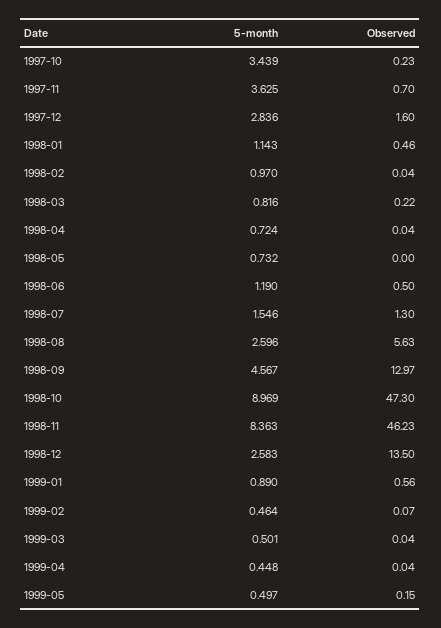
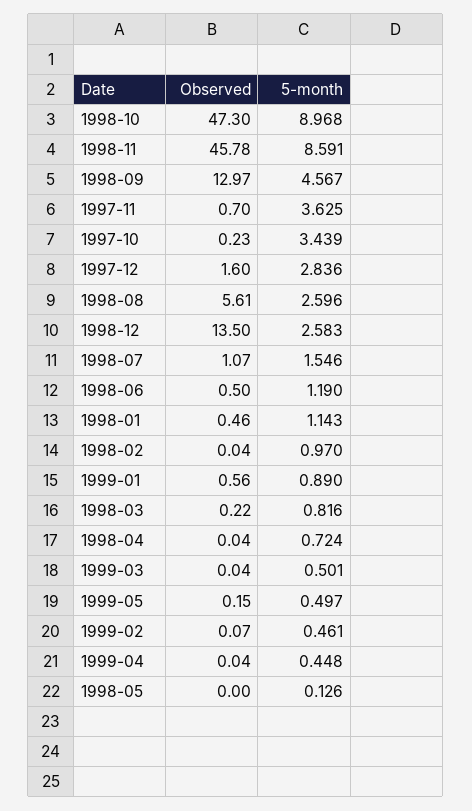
5-month, 1998-05: 0.732 -> 0.126
Observed, 1998-07: 1.3 -> 1.07
Observed, 1998-08: 5.63 -> 5.61
5-month, 1998-10: 8.969 -> 8.968
5-month, 1998-11: 8.363 -> 8.591
Observed, 1998-11: 46.23 -> 45.78
5-month, 1999-02: 0.464 -> 0.461

